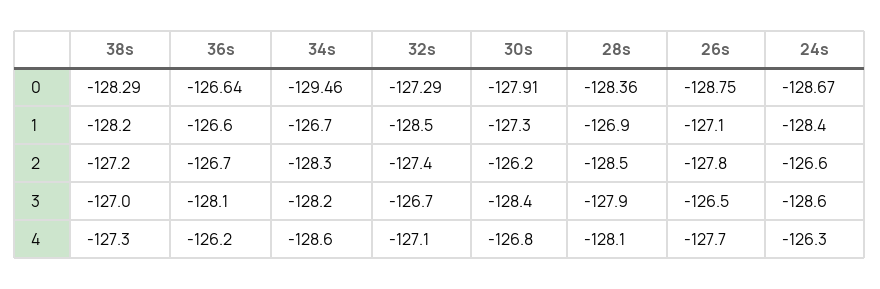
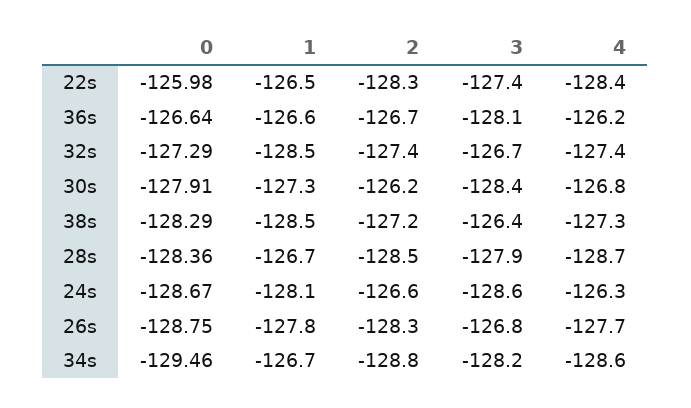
38s, 1: -128.2 -> -128.5
28s, 1: -126.9 -> -126.7
26s, 1: -127.1 -> -127.8
24s, 1: -128.4 -> -128.1
34s, 2: -128.3 -> -128.8
26s, 2: -127.8 -> -128.3
38s, 3: -127 -> -126.4
26s, 3: -126.5 -> -126.8
32s, 4: -127.1 -> -127.4
28s, 4: -128.1 -> -128.7
22s, 0: none -> -125.98
22s, 1: none -> -126.5
22s, 2: none -> -128.3
22s, 3: none -> -127.4
22s, 4: none -> -128.4

